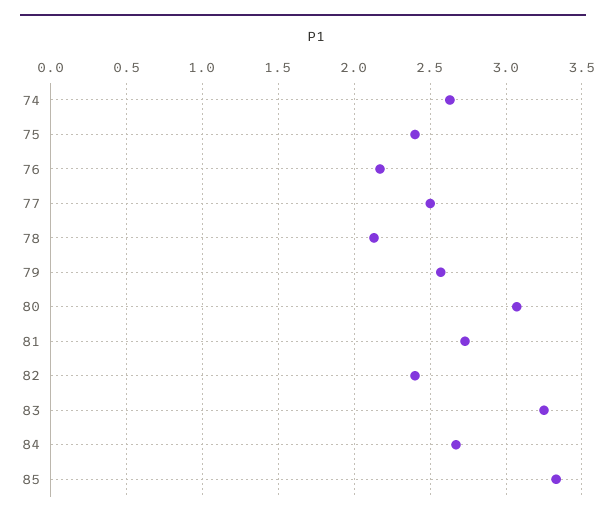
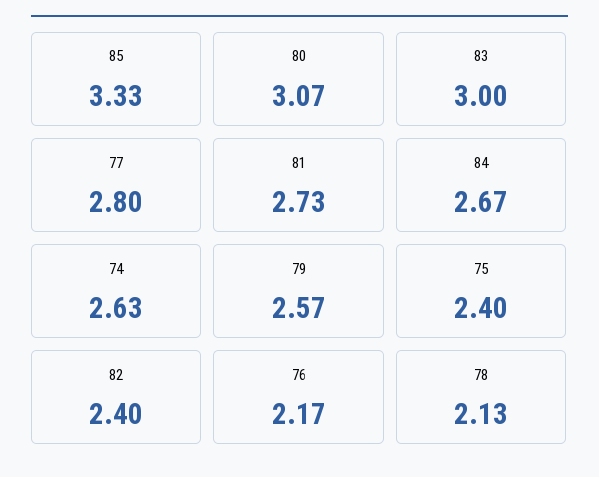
77: 2.5 -> 2.8
83: 3.25 -> 3

